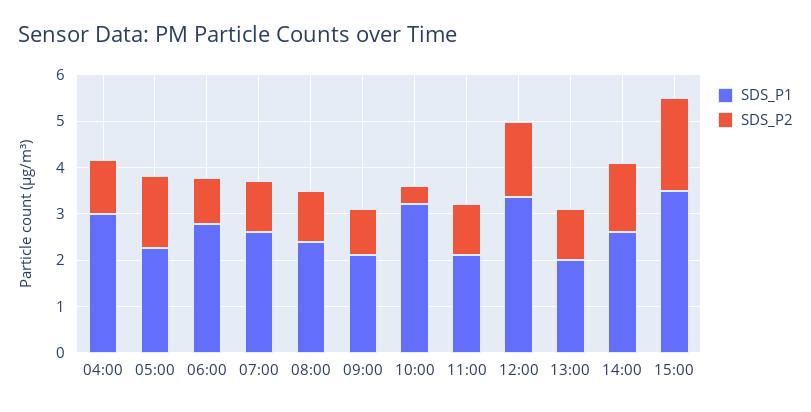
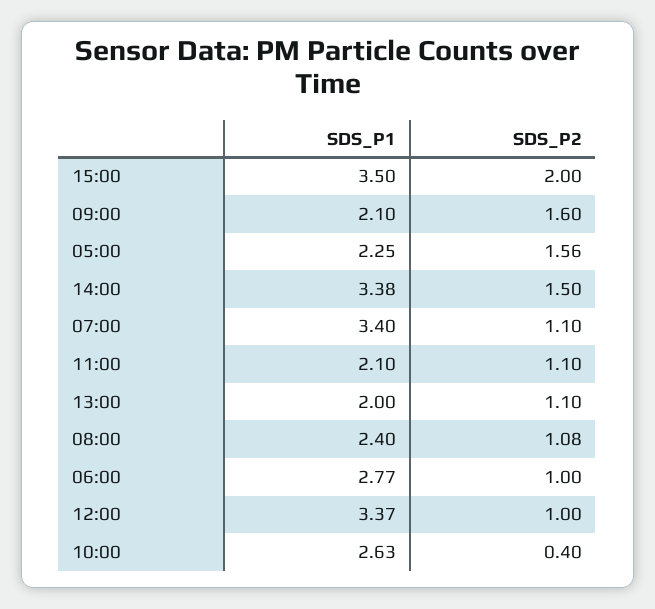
SDS_P1, 04:00: 3 -> none
SDS_P2, 04:00: 1.2 -> none
SDS_P1, 07:00: 2.6 -> 3.4
SDS_P2, 09:00: 1 -> 1.6
SDS_P1, 10:00: 3.2 -> 2.63
SDS_P2, 12:00: 1.6 -> 1
SDS_P1, 14:00: 2.6 -> 3.38

